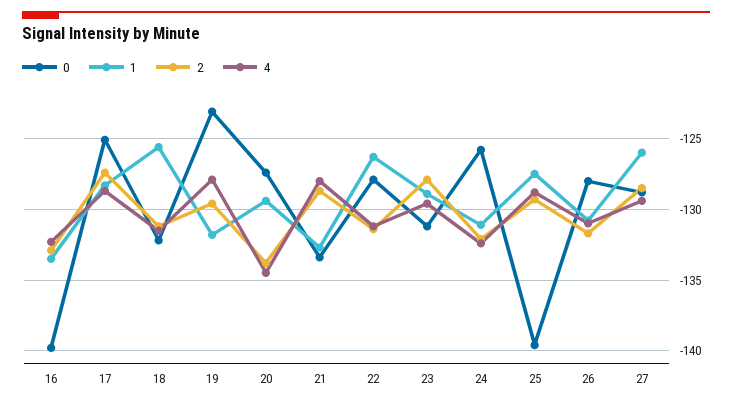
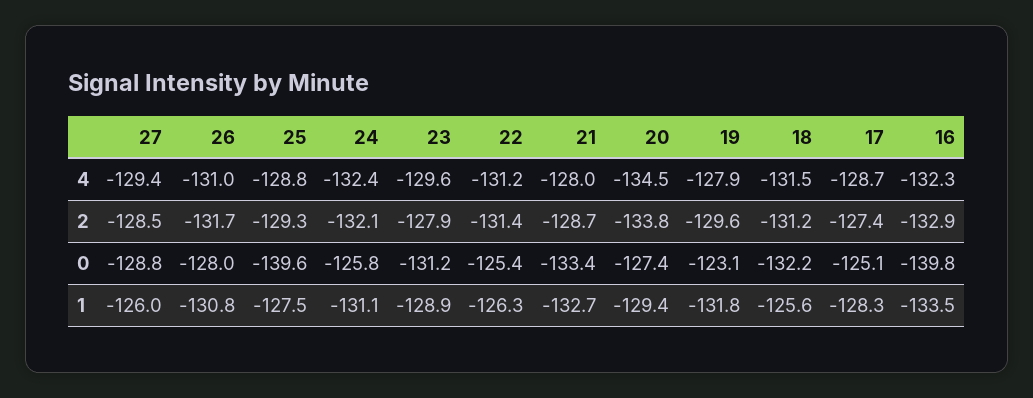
0, 22: -128 -> -125.4

